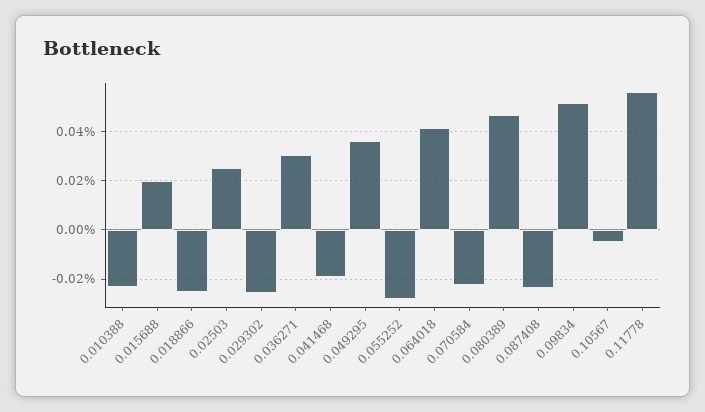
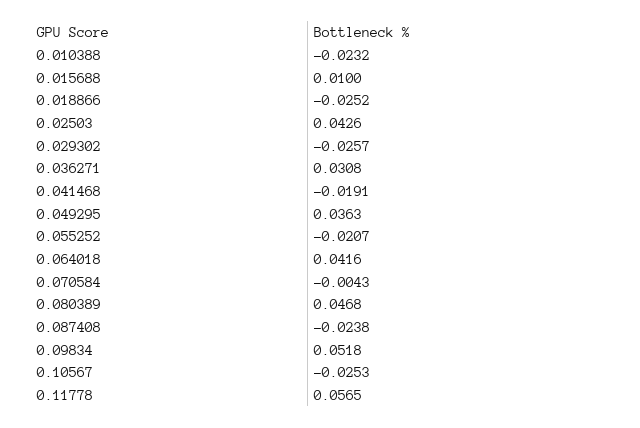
0.015688: 0.02 -> 0.01
0.02503: 0.025 -> 0.0426
0.055252: -0.0275 -> -0.0207
0.070584: -0.0225 -> -0.0043
0.10567: -0.005 -> -0.0253

